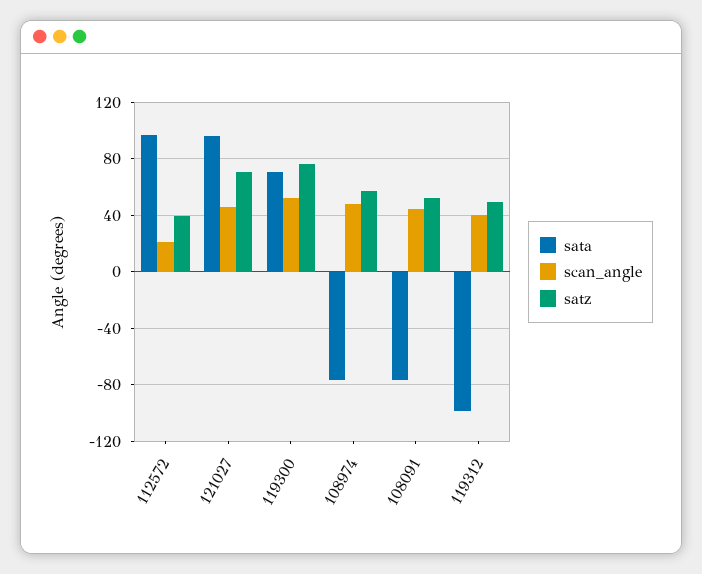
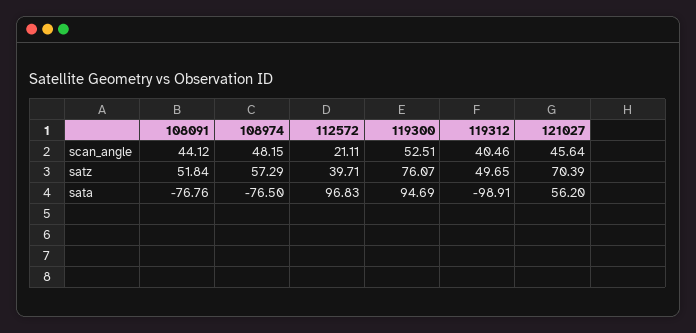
sata, 121027: 95 -> 56.2
sata, 119300: 70 -> 94.69

